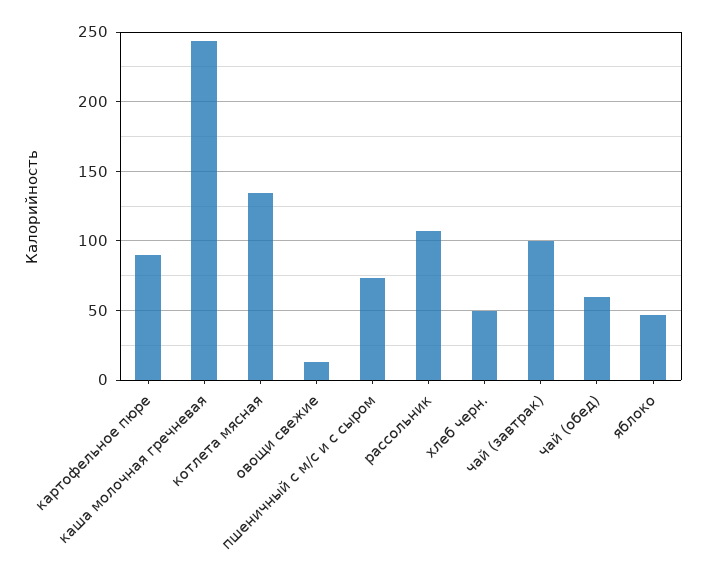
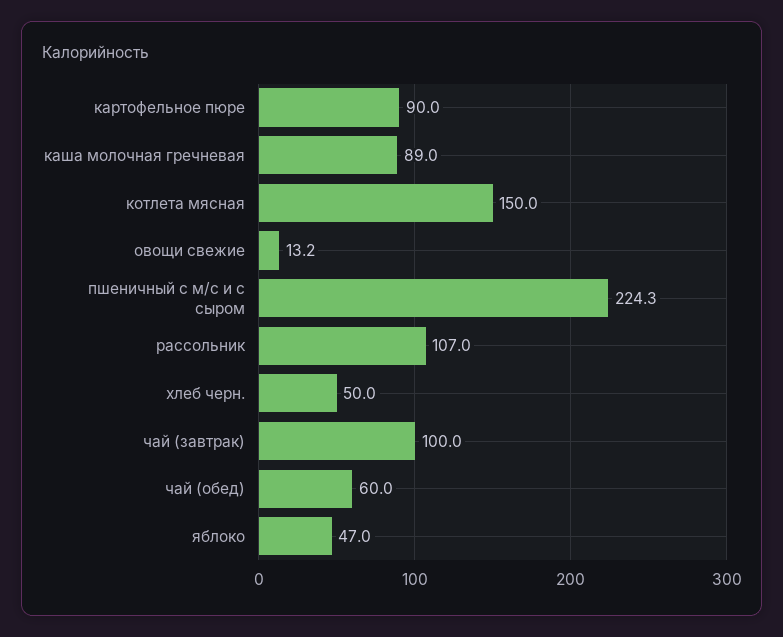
каша молочная гречневая: 245 -> 89
котлета мясная: 135 -> 150
пшеничный с м/с и с сыром: 75 -> 224.3

